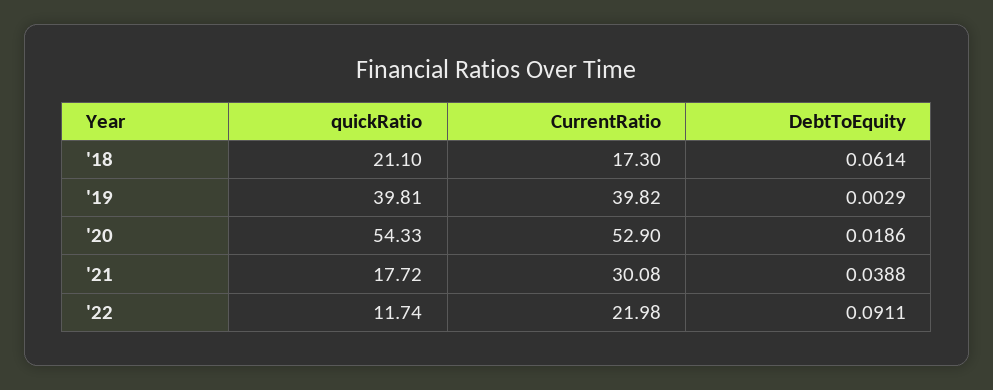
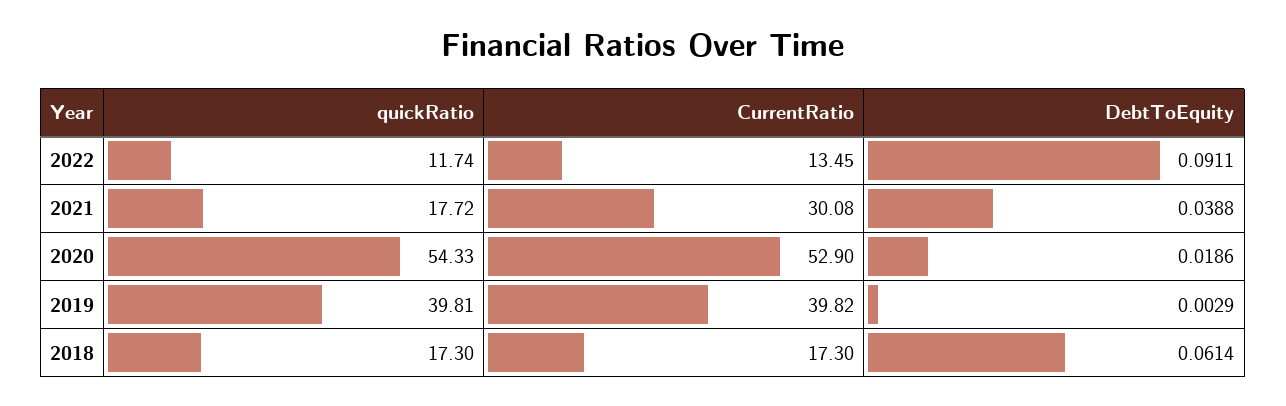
quickRatio, '18: 21.1 -> 17.3
CurrentRatio, '22: 21.98 -> 13.45

